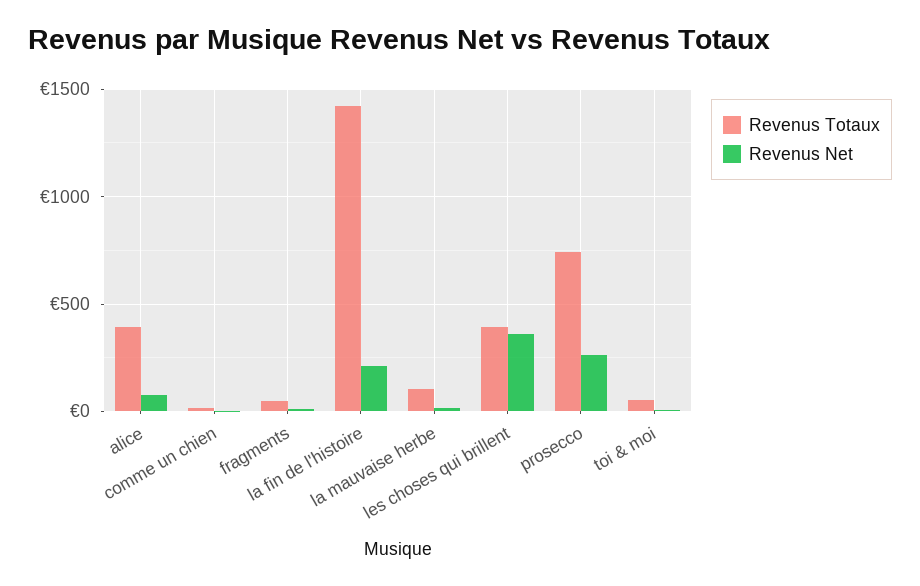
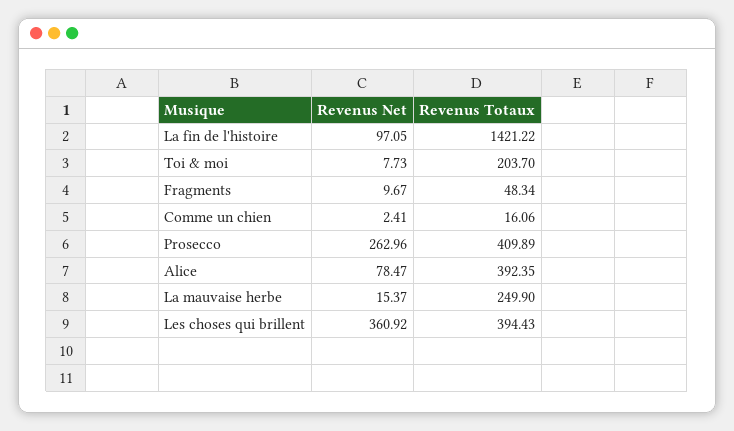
Revenus Net, la fin de l'histoire: 200 -> 97.05
Revenus Totaux, la mauvaise herbe: 100 -> 249.9
Revenus Totaux, prosecco: 750 -> 409.89
Revenus Totaux, toi & moi: 50 -> 203.7

